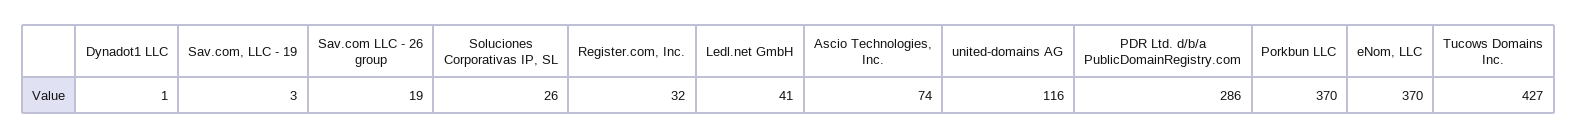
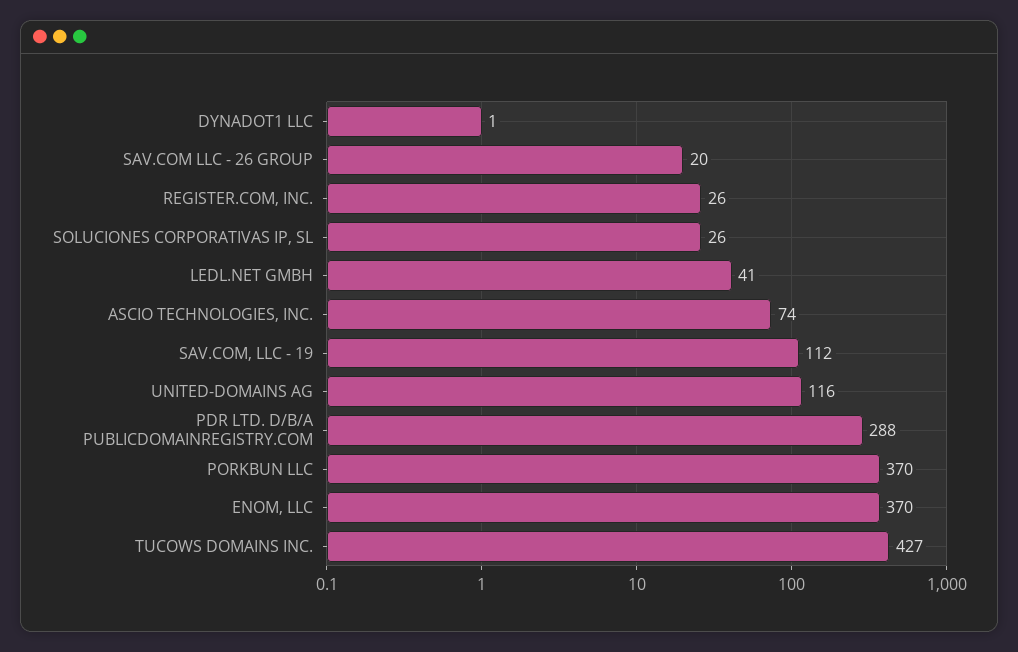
Sav.com, LLC - 19: 3 -> 112
Sav.com LLC - 26 group: 19 -> 20
Register.com, Inc.: 32 -> 26
PDR Ltd. d/b/a PublicDomainRegistry.com: 286 -> 288

